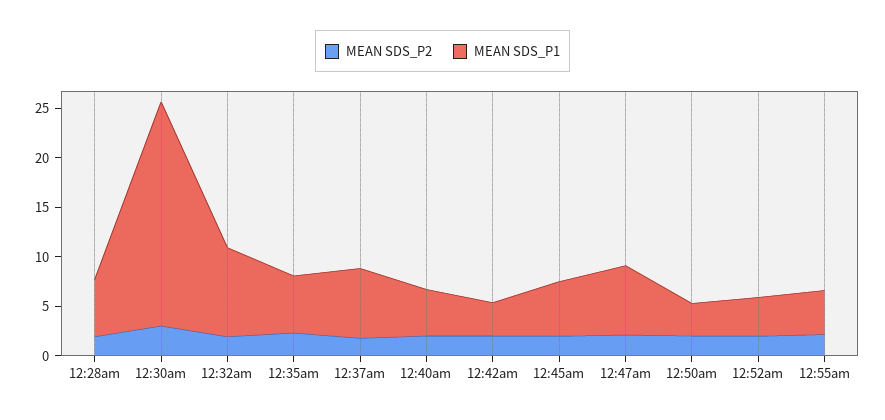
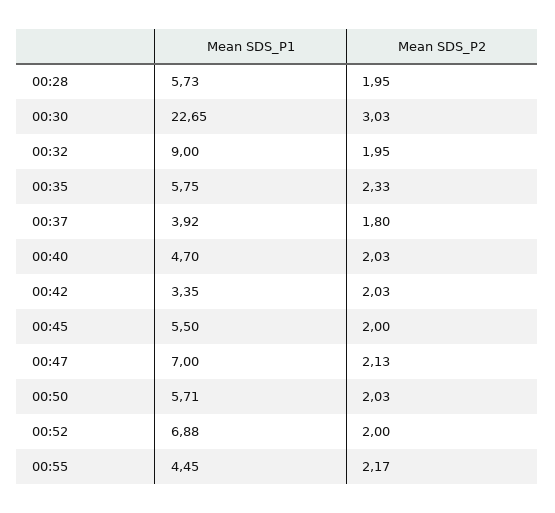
MEAN SDS_P1, 12:37am: 7 -> 3.92
MEAN SDS_P1, 12:50am: 3 -> 5.71
MEAN SDS_P1, 12:52am: 4 -> 6.88

